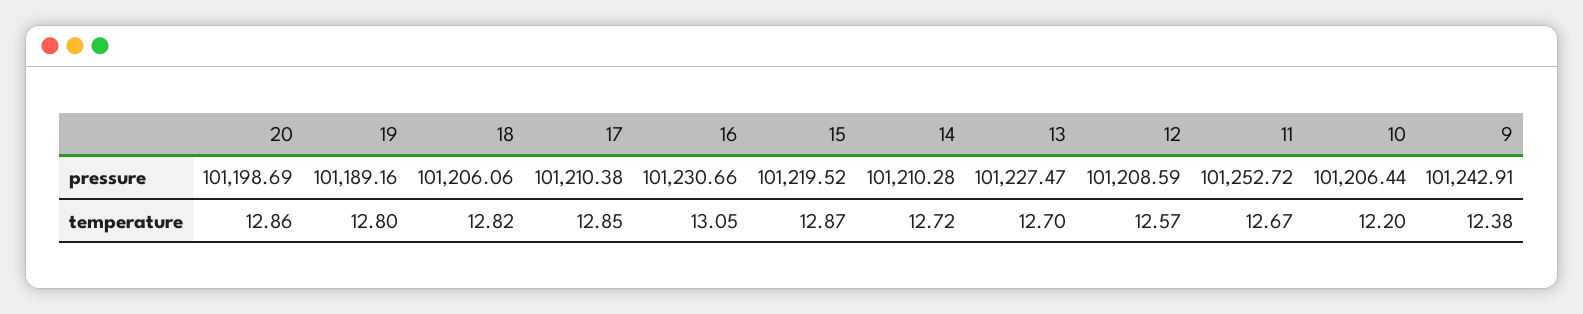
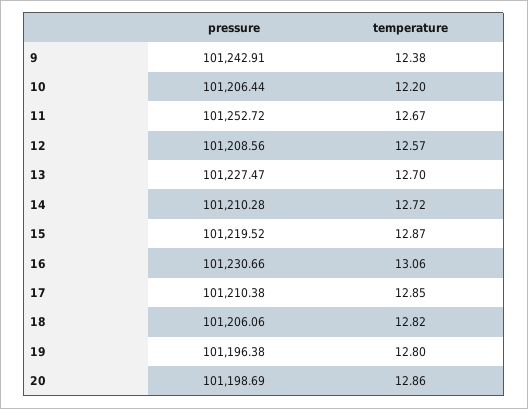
19, pressure: 101189.16 -> 101196.38
12, pressure: 101208.59 -> 101208.56
16, temperature: 13.05 -> 13.06

